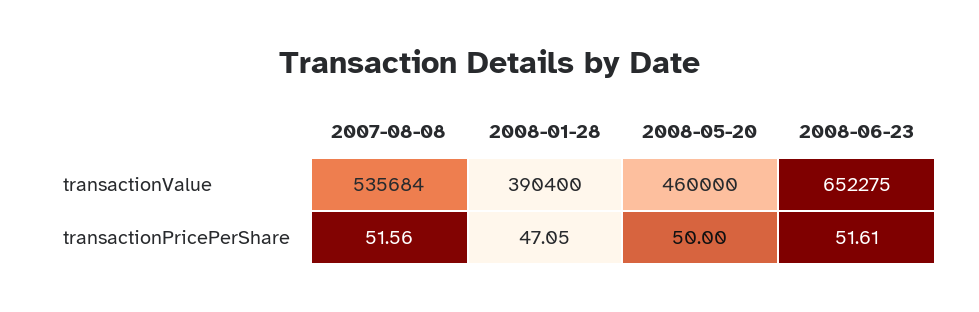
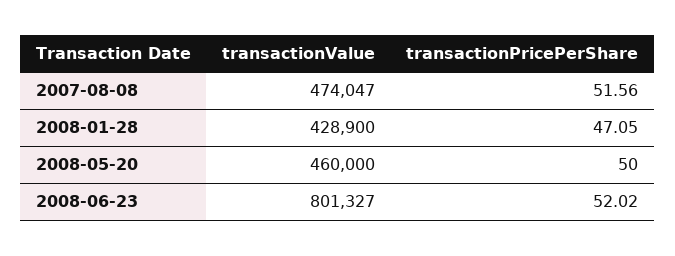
2007-08-08, transactionValue: 535684 -> 474047
2008-01-28, transactionValue: 390400 -> 428900
2008-06-23, transactionValue: 652275 -> 801327
2008-06-23, transactionPricePerShare: 51.61 -> 52.02

